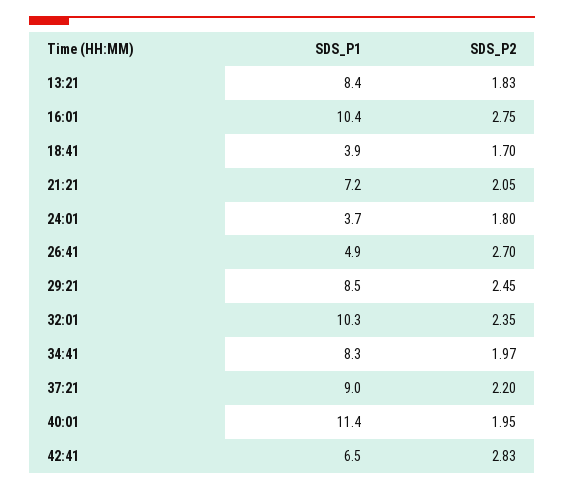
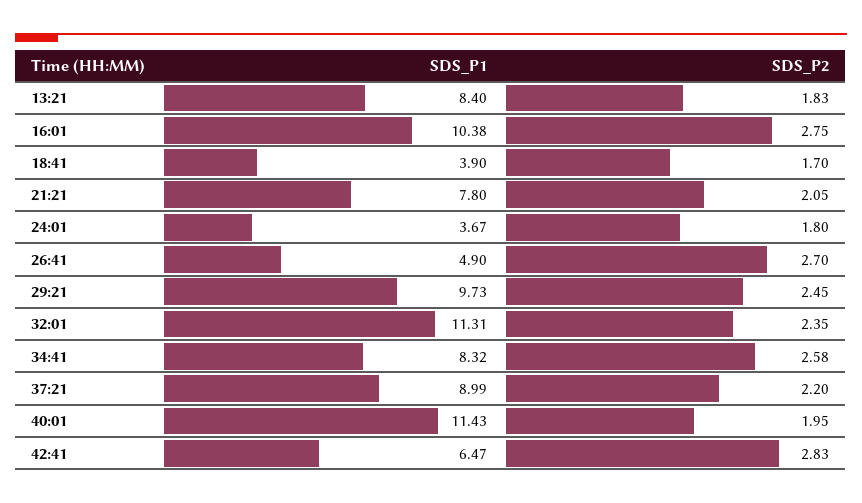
SDS_P1, 21:21: 7.2 -> 7.8
SDS_P1, 29:21: 8.5 -> 9.73
SDS_P1, 32:01: 10.3 -> 11.31
SDS_P2, 34:41: 1.97 -> 2.58

